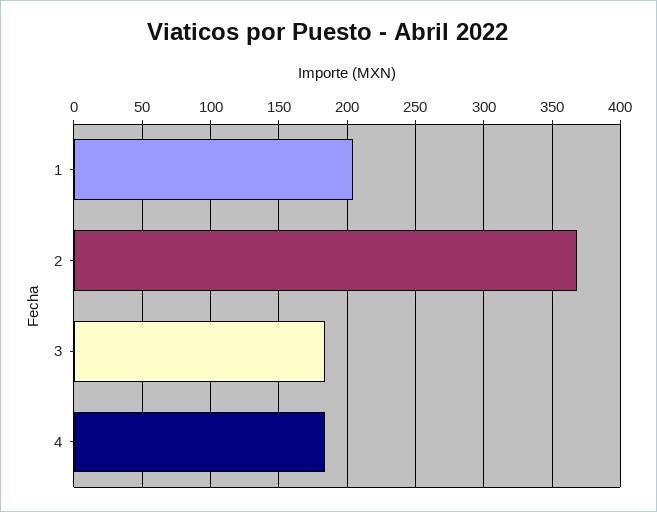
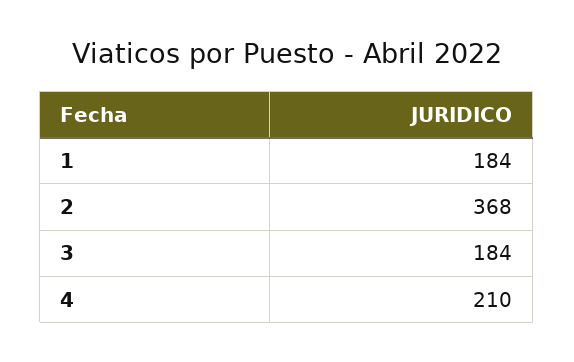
1: 205 -> 184
4: 185 -> 210

